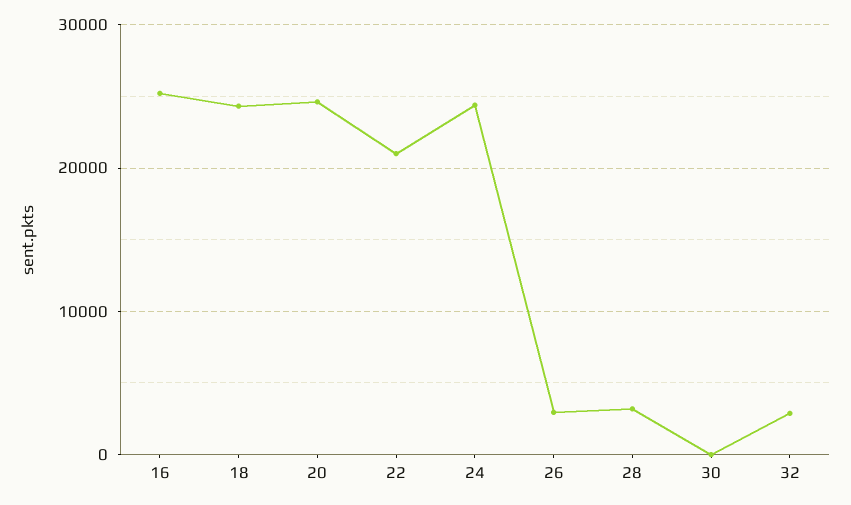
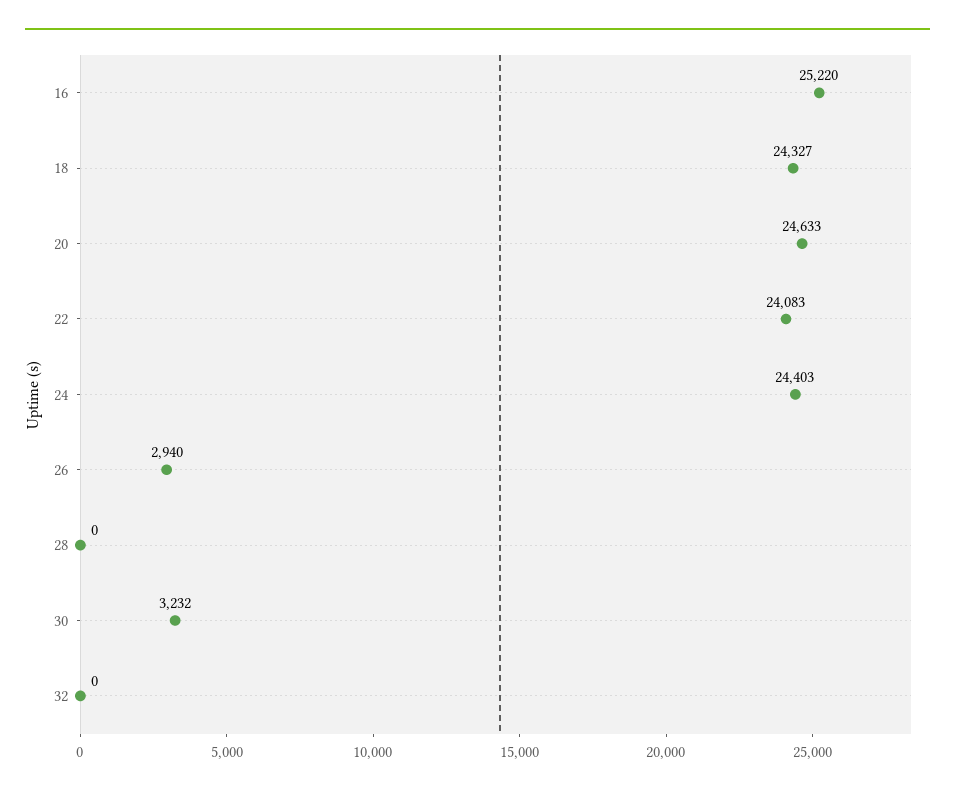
22: 21000 -> 24083
28: 3000 -> 0
30: 0 -> 3232
32: 3000 -> 0

